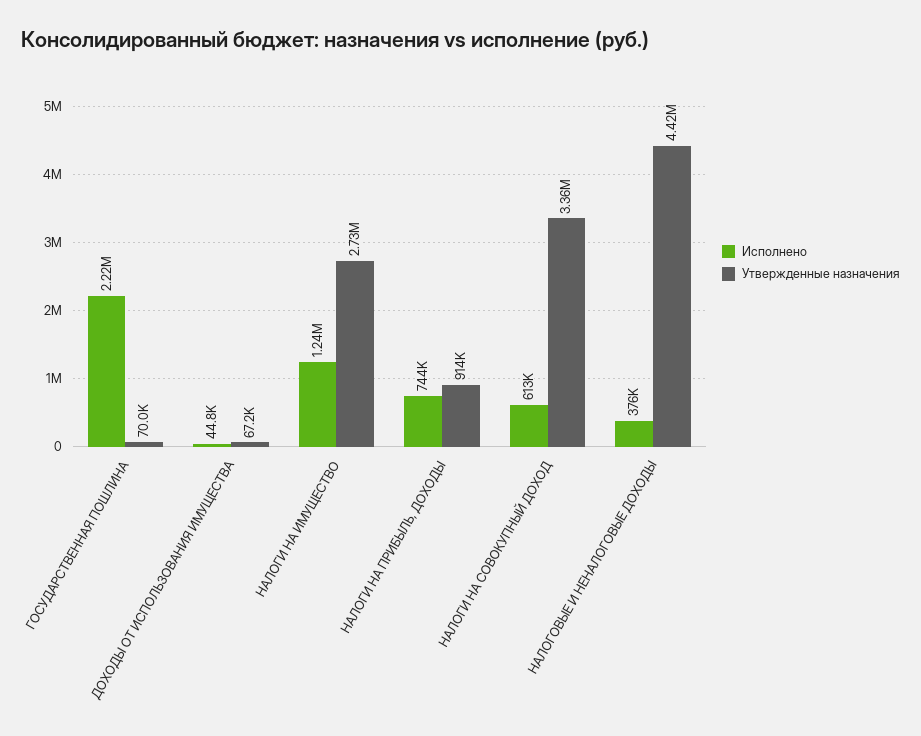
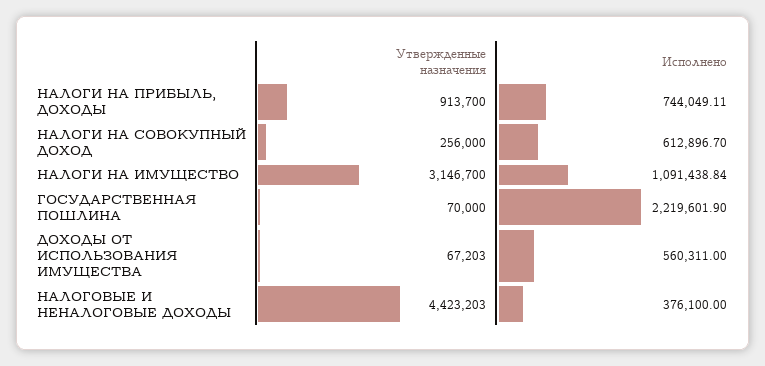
Исполнено, ДОХОДЫ ОТ ИСПОЛЬЗОВАНИЯ ИМУЩЕСТВА: 44800 -> 560311
Исполнено, НАЛОГИ НА ИМУЩЕСТВО: 1240000 -> 1091438.84
Утвержденные назначения, НАЛОГИ НА ИМУЩЕСТВО: 2730000 -> 3146700
Утвержденные назначения, НАЛОГИ НА СОВОКУПНЫЙ ДОХОД: 3360000 -> 256000

